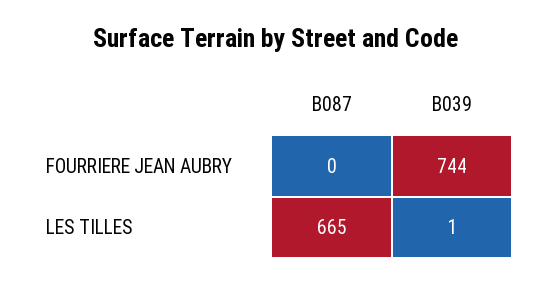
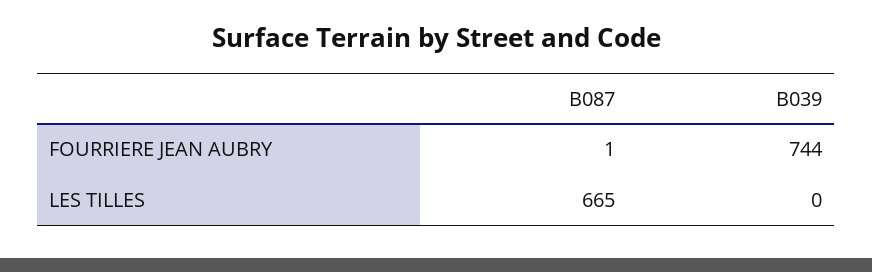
B087, FOURRIERE JEAN AUBRY: 0 -> 1
B039, LES TILLES: 1 -> 0

